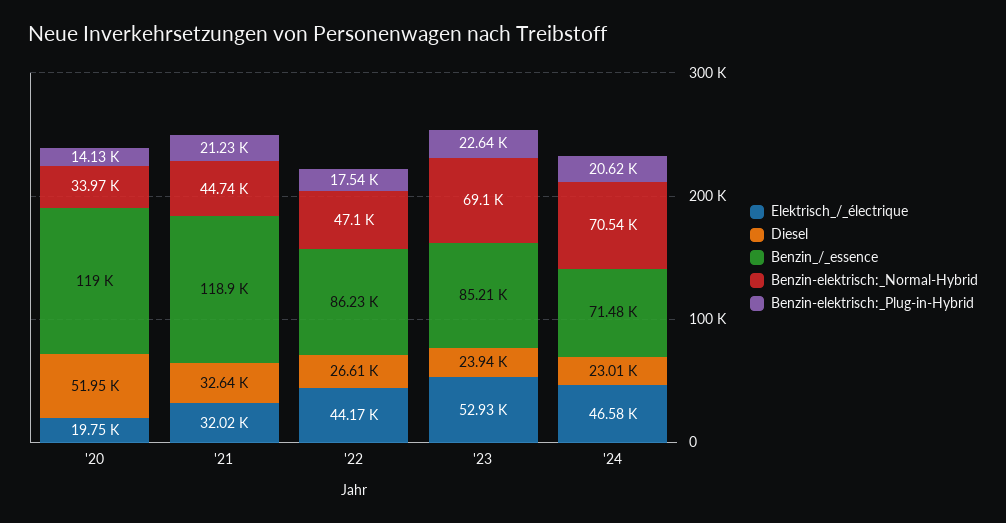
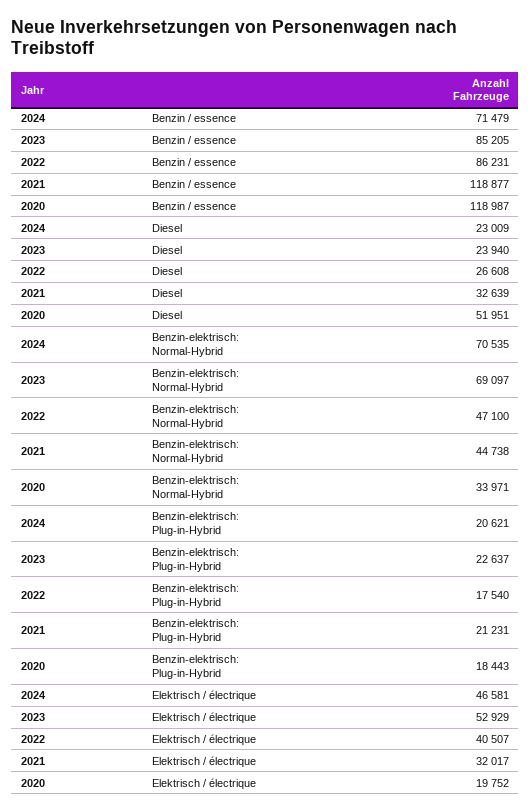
Benzin-elektrisch:_Plug-in-Hybrid, '20: 14130 -> 18443
Elektrisch_/_électrique, '22: 44170 -> 40507

